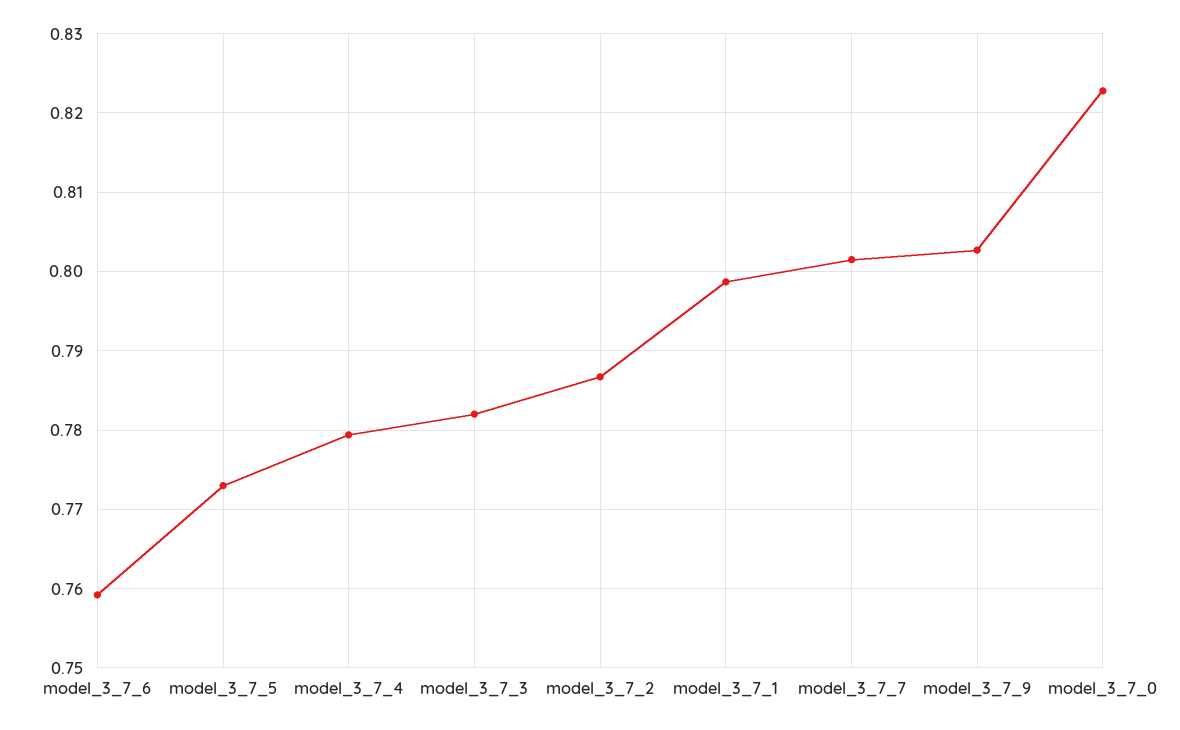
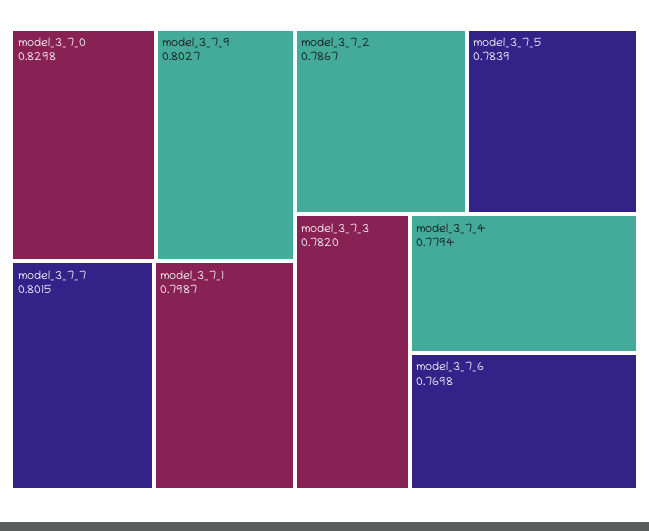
model_3_7_6: 0.759 -> 0.7698
model_3_7_5: 0.773 -> 0.7839
model_3_7_0: 0.823 -> 0.8298

